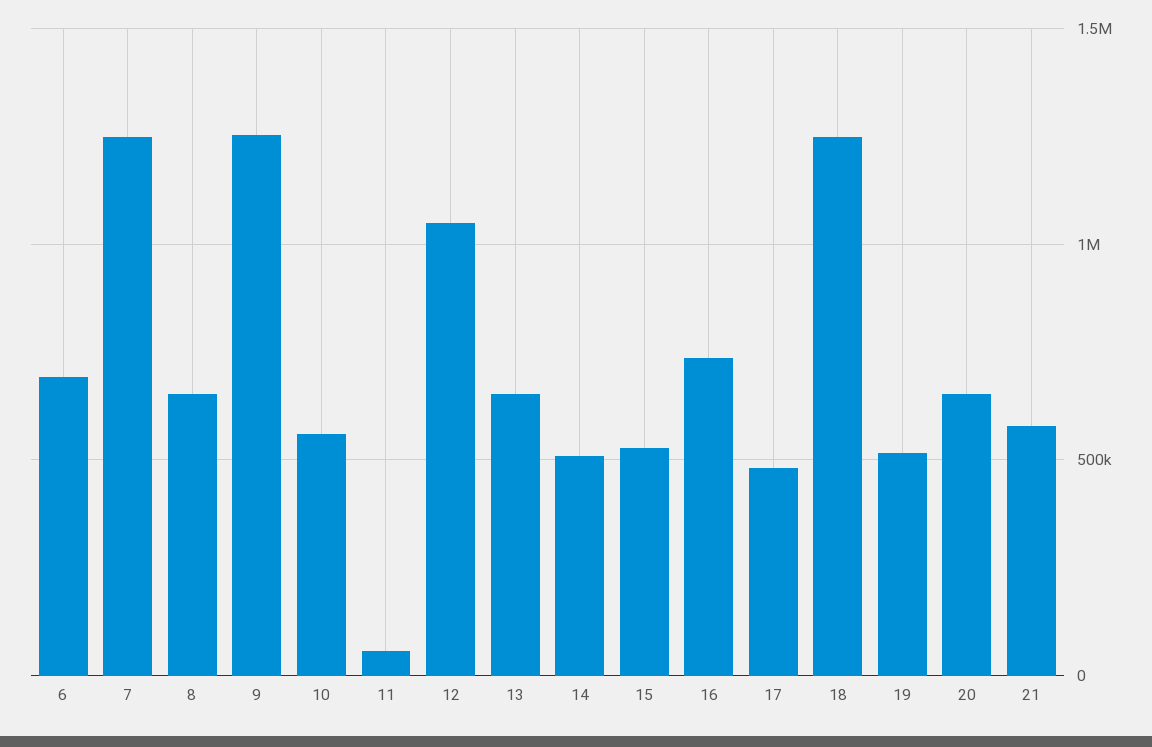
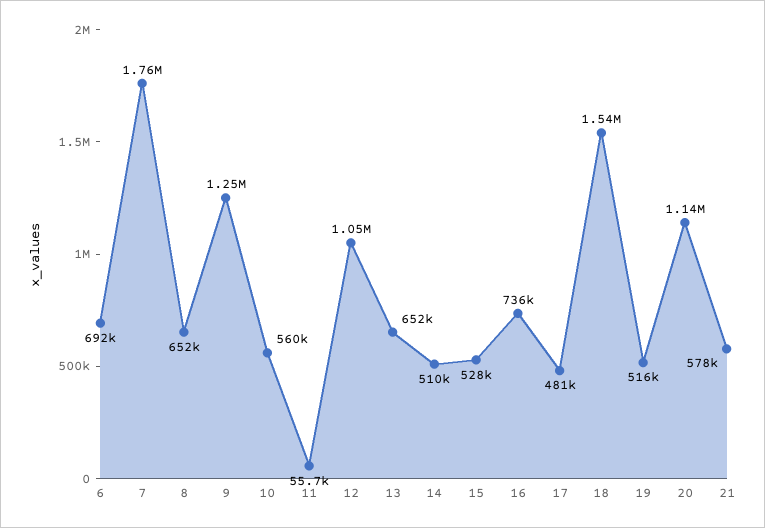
7: 1250000 -> 1760000
18: 1250000 -> 1540000
20: 650000 -> 1140000

